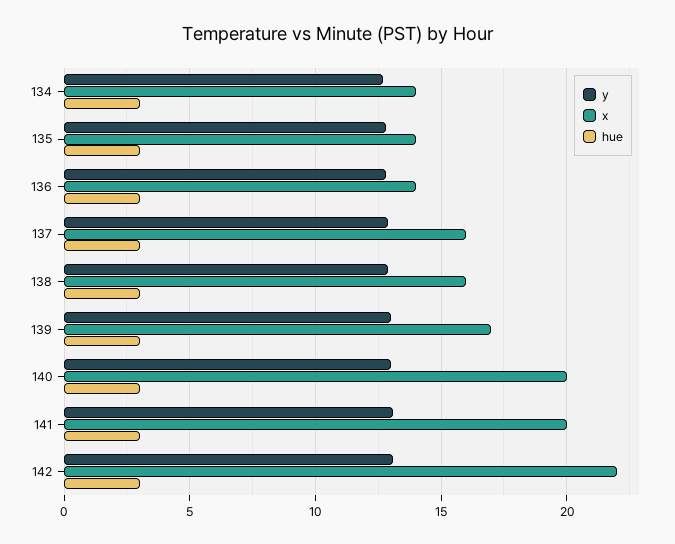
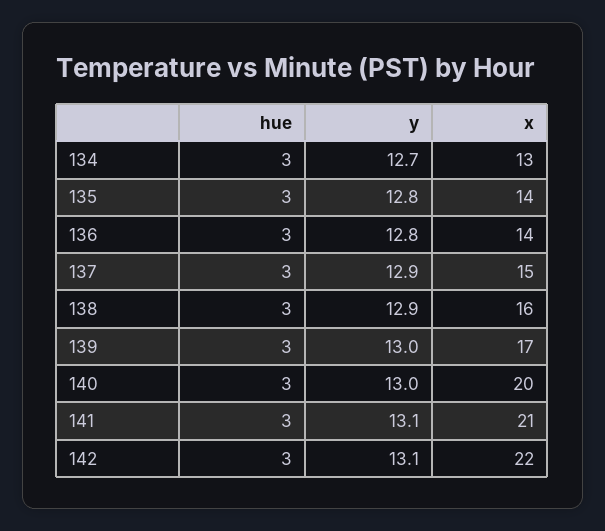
x, 134: 14 -> 13
x, 137: 16 -> 15
x, 141: 20 -> 21

